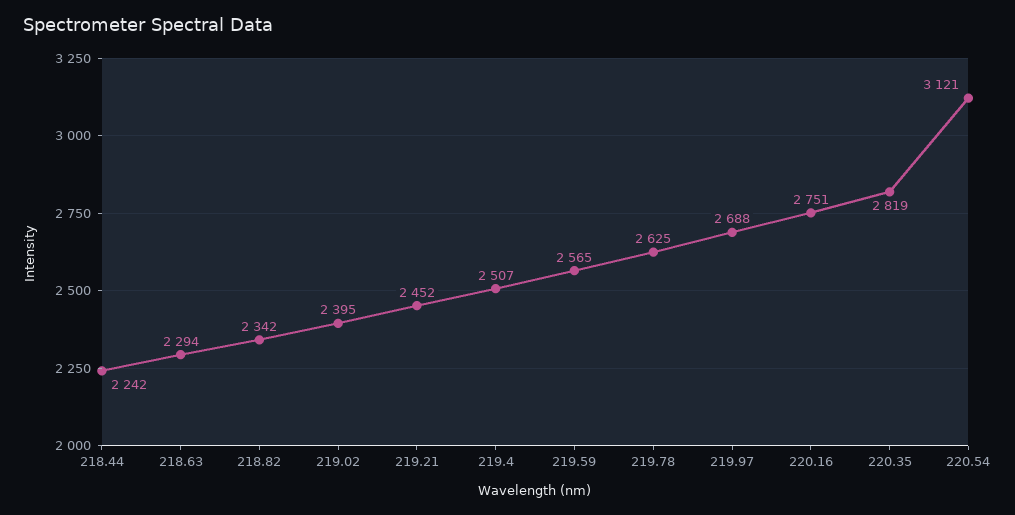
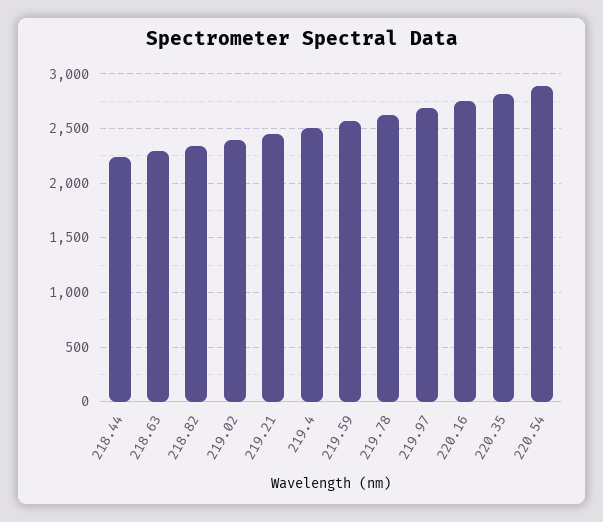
220.54: 3121 -> 2900

